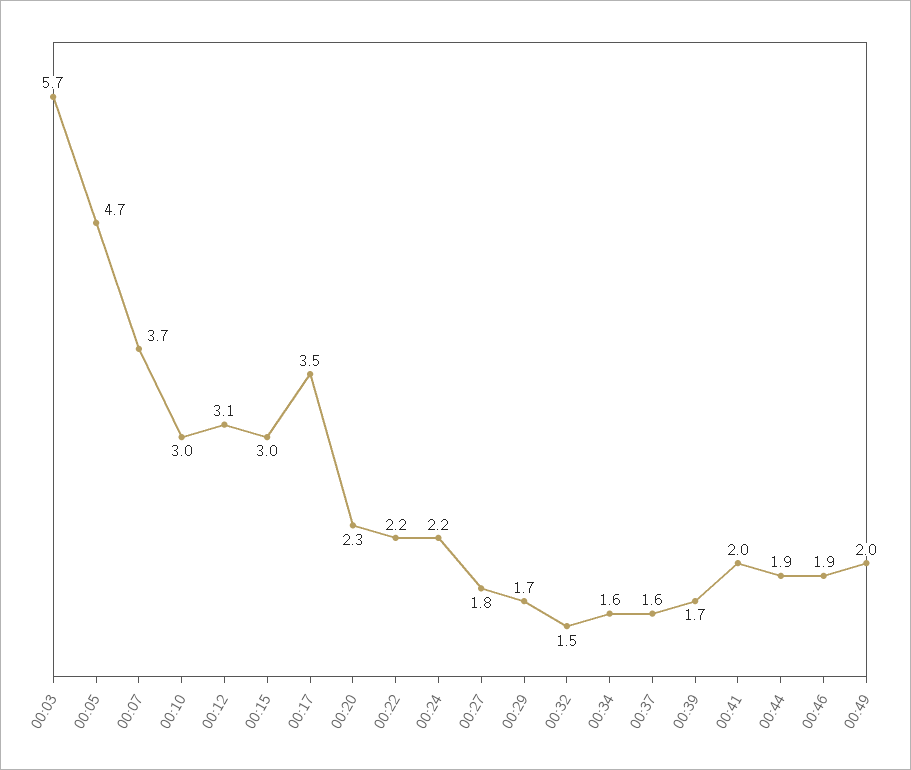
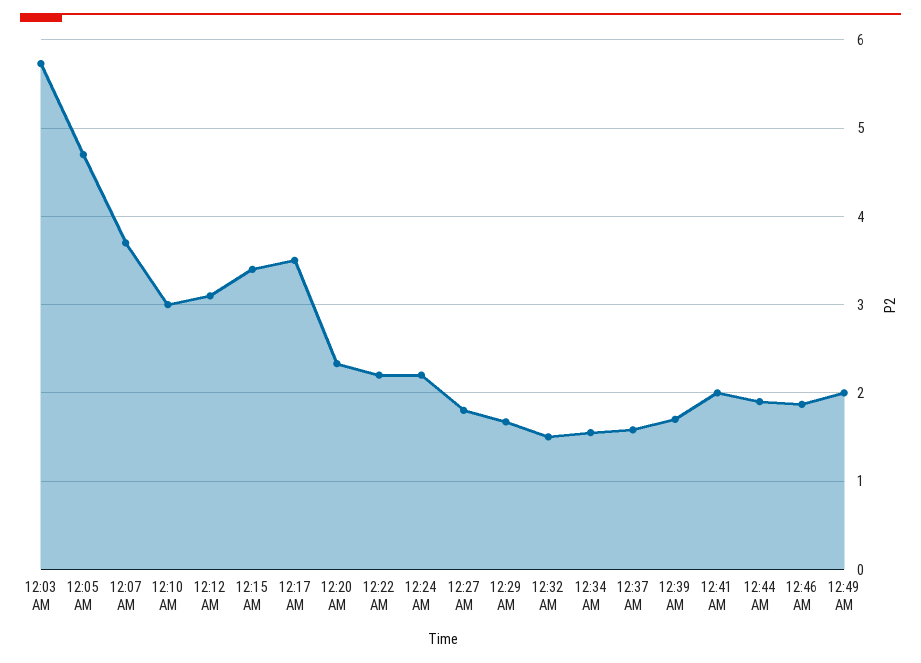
00:15: 3 -> 3.4

